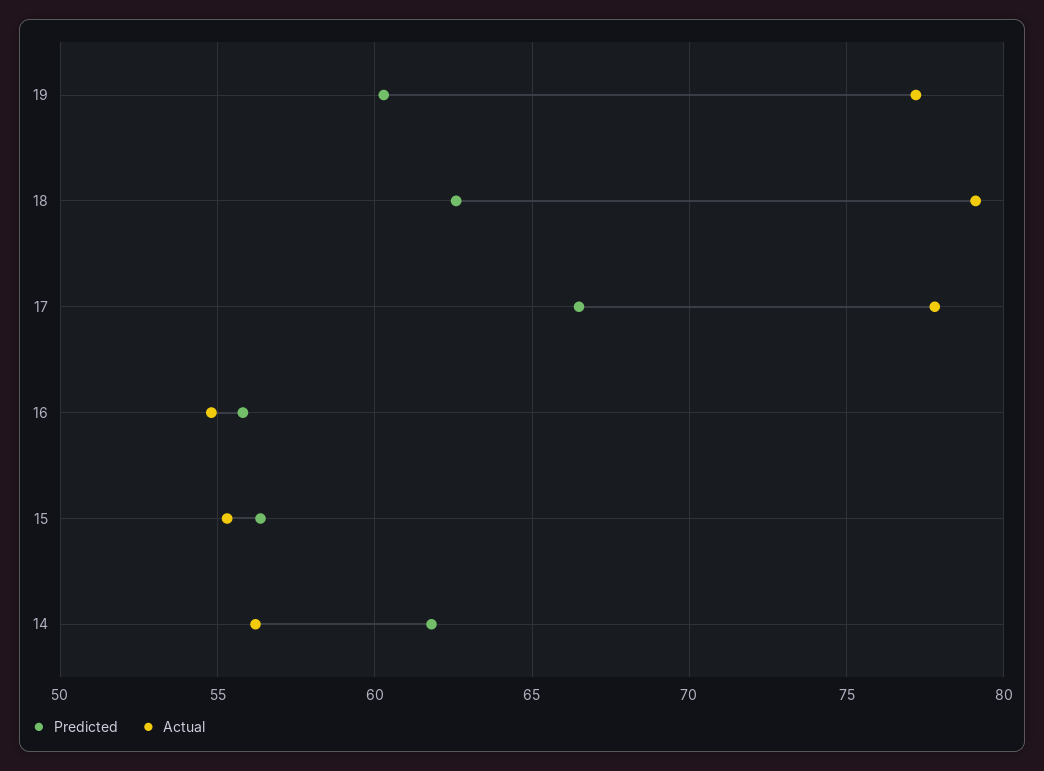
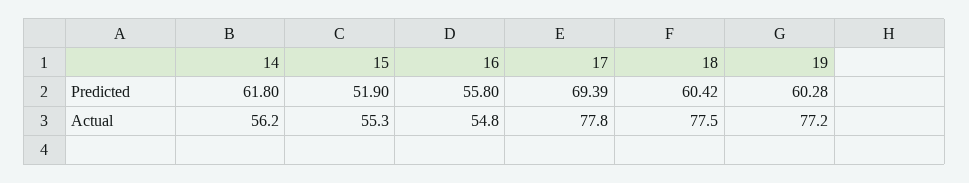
Predicted, 18: 62.5 -> 60.42
Actual, 18: 79 -> 77.5
Predicted, 17: 66.5 -> 69.39
Predicted, 15: 56.5 -> 51.9

